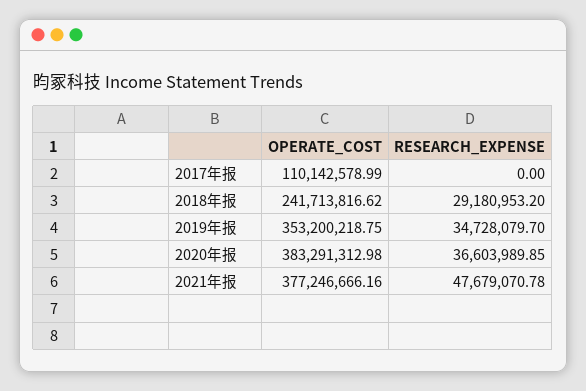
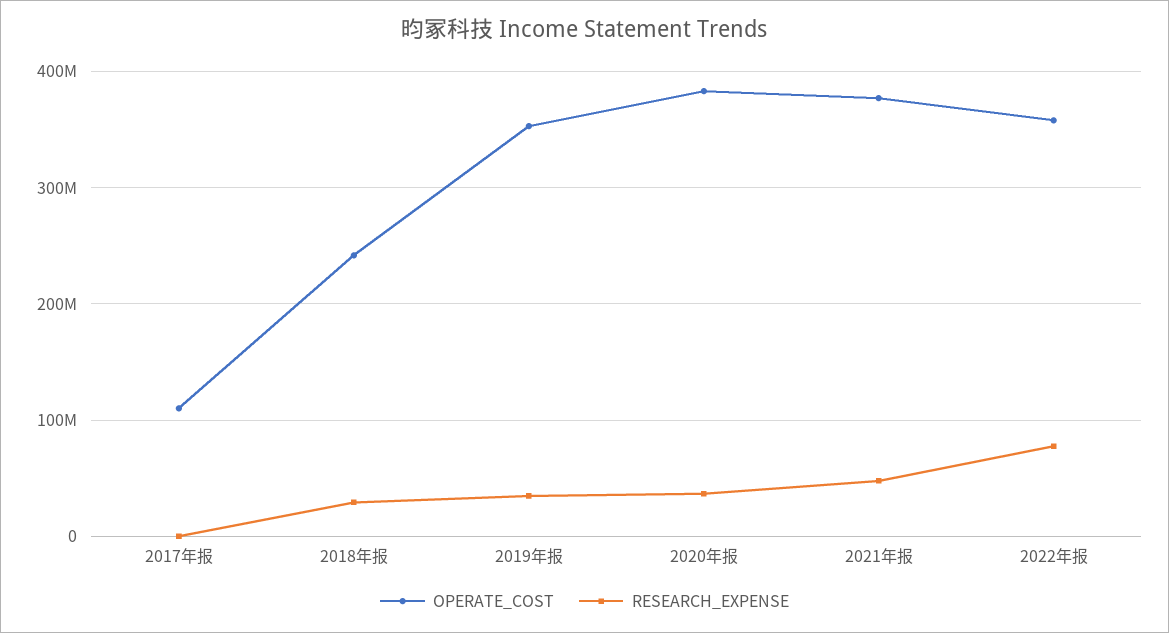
OPERATE_COST, 2022年报: none -> 360000000
RESEARCH_EXPENSE, 2022年报: none -> 80000000

